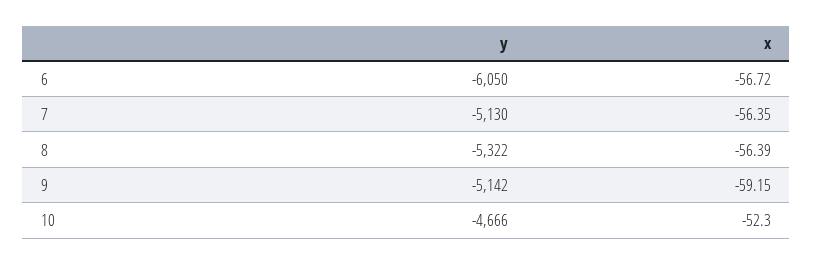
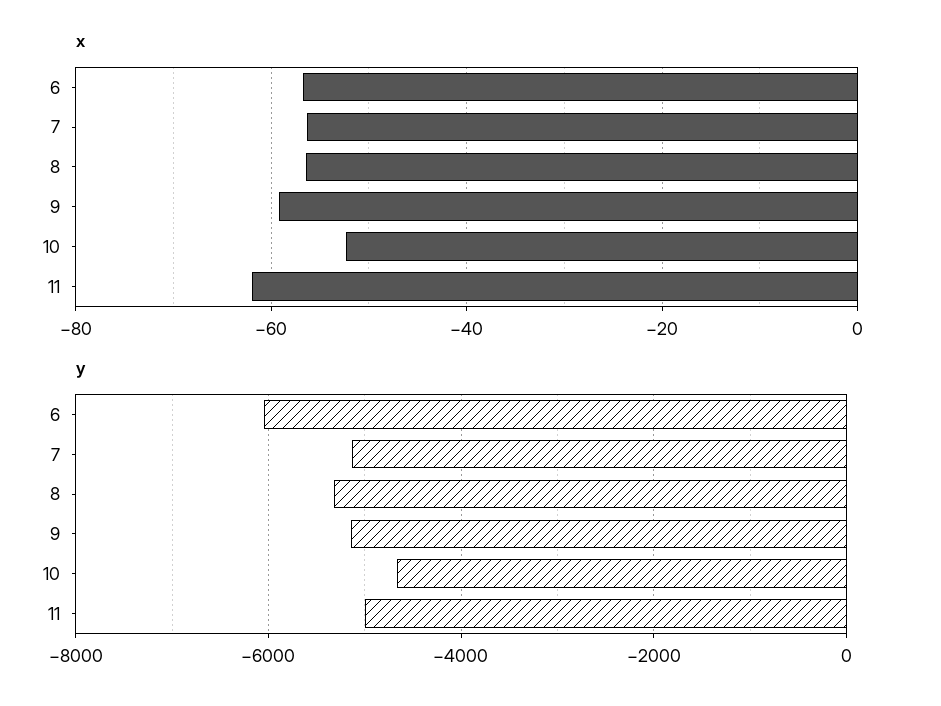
x, 11: none -> -62
y, 11: none -> -5000

